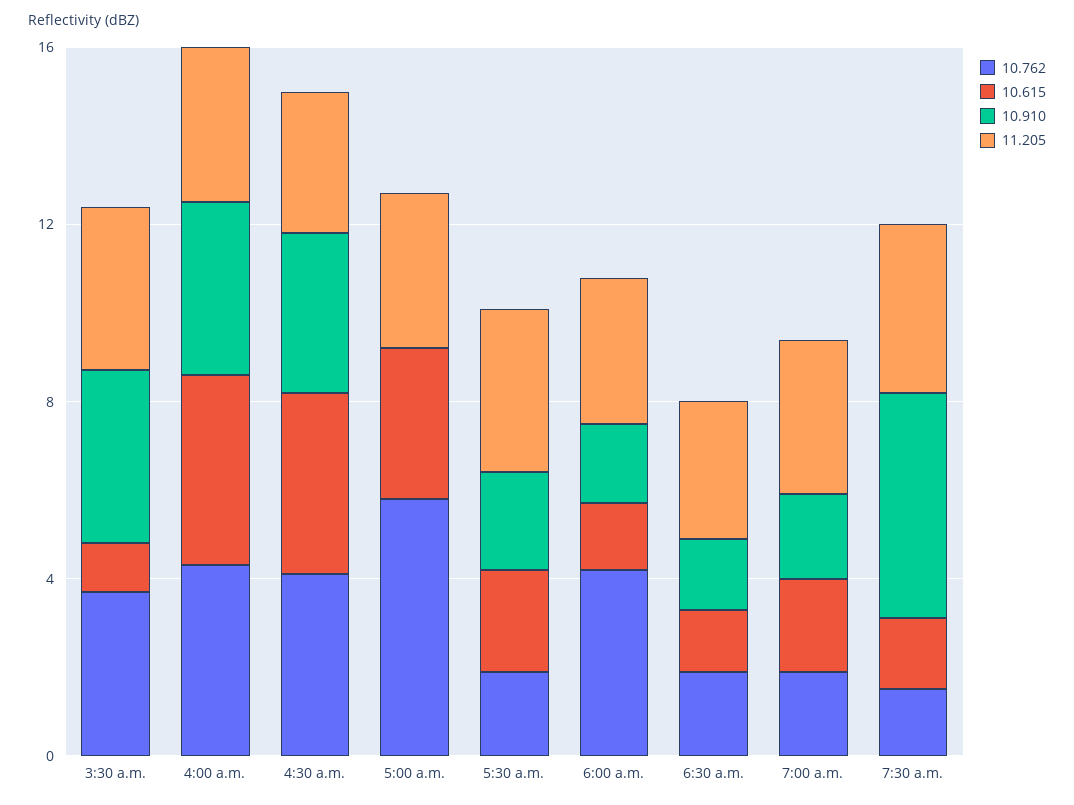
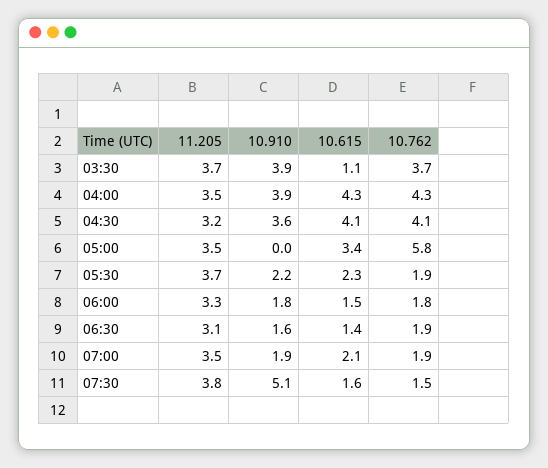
10.762, 6:00 a.m.: 4 -> 1.8

